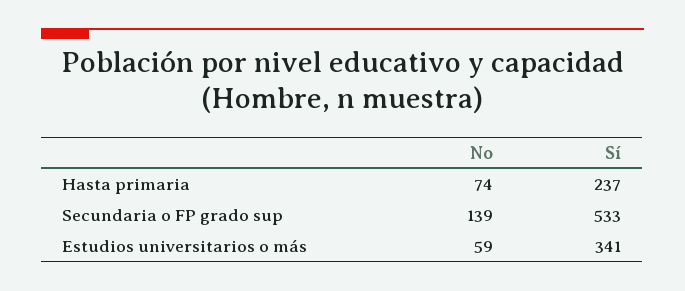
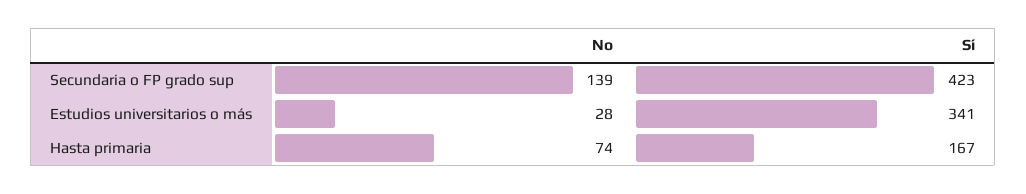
Sí, Hasta primaria: 237 -> 167
Sí, Secundaria o FP grado sup: 533 -> 423
No, Estudios universitarios o más: 59 -> 28

